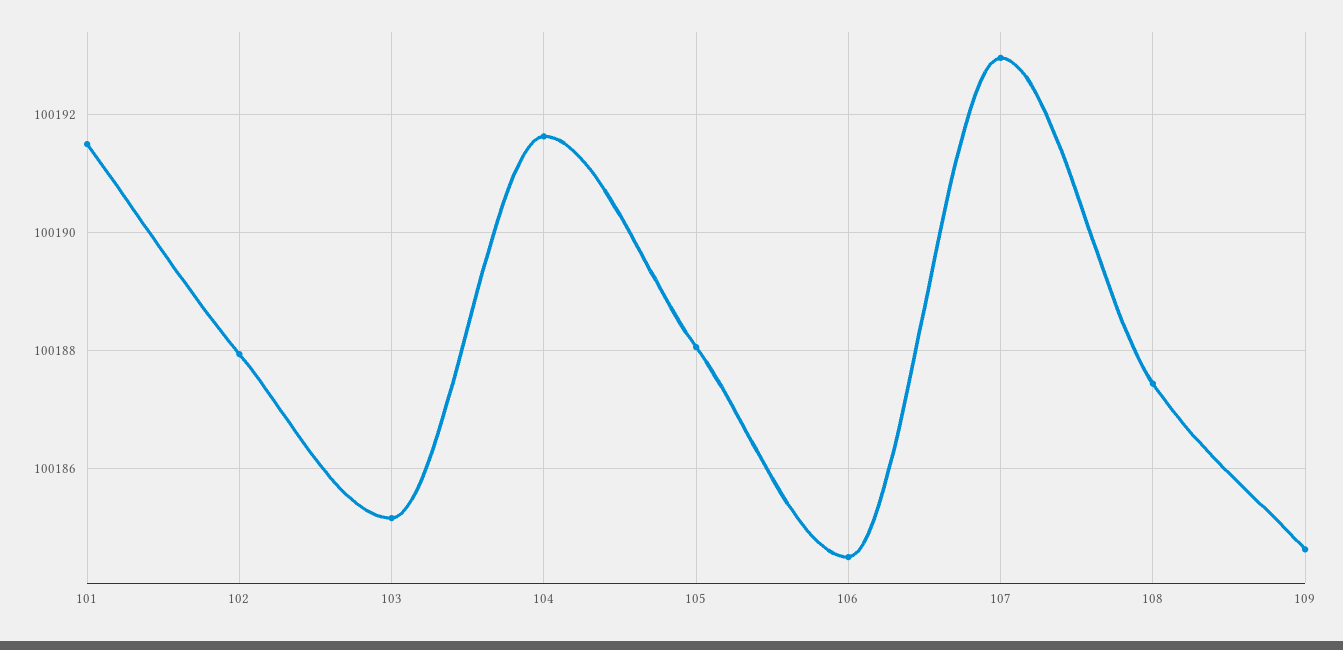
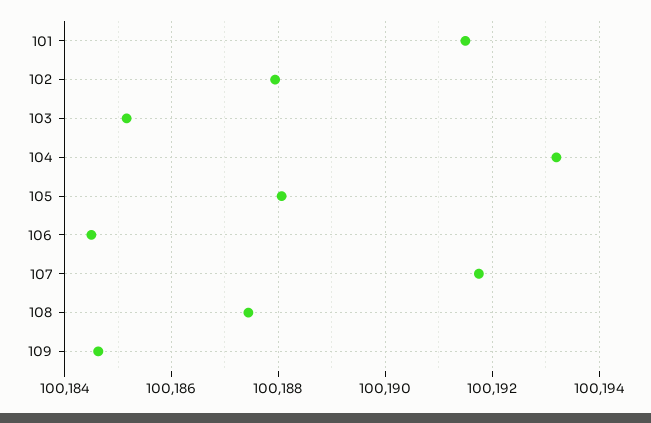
104: 100191.6 -> 100193.2
107: 100193 -> 100191.8

